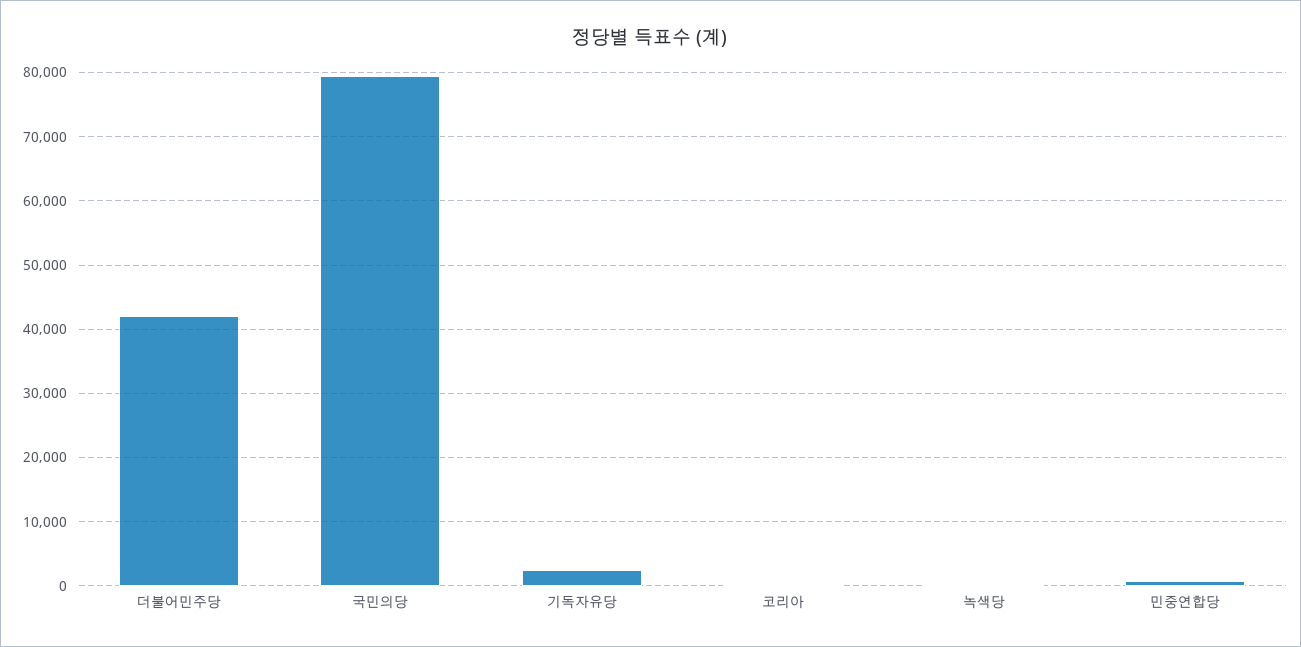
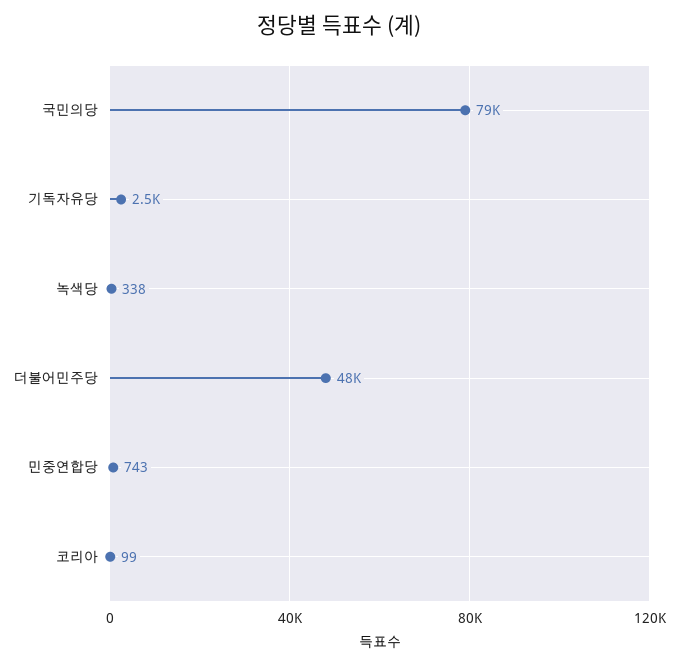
더불어민주당: 42000 -> 48000

